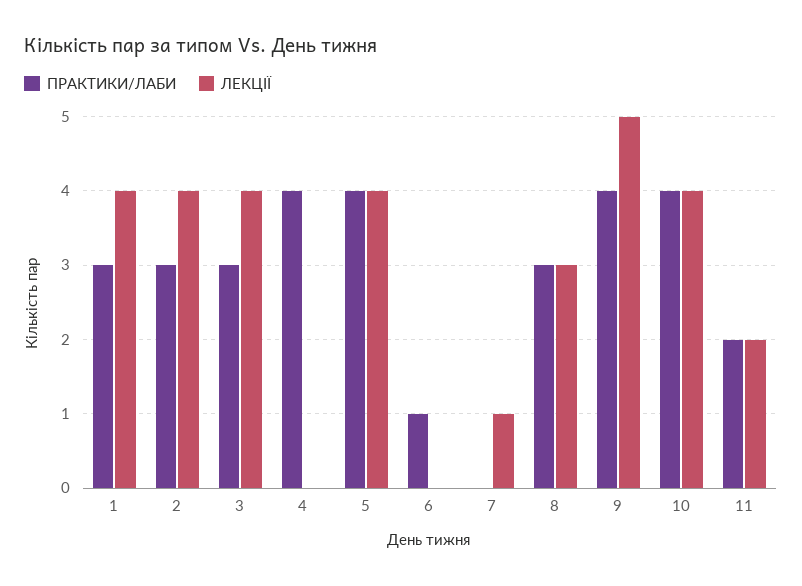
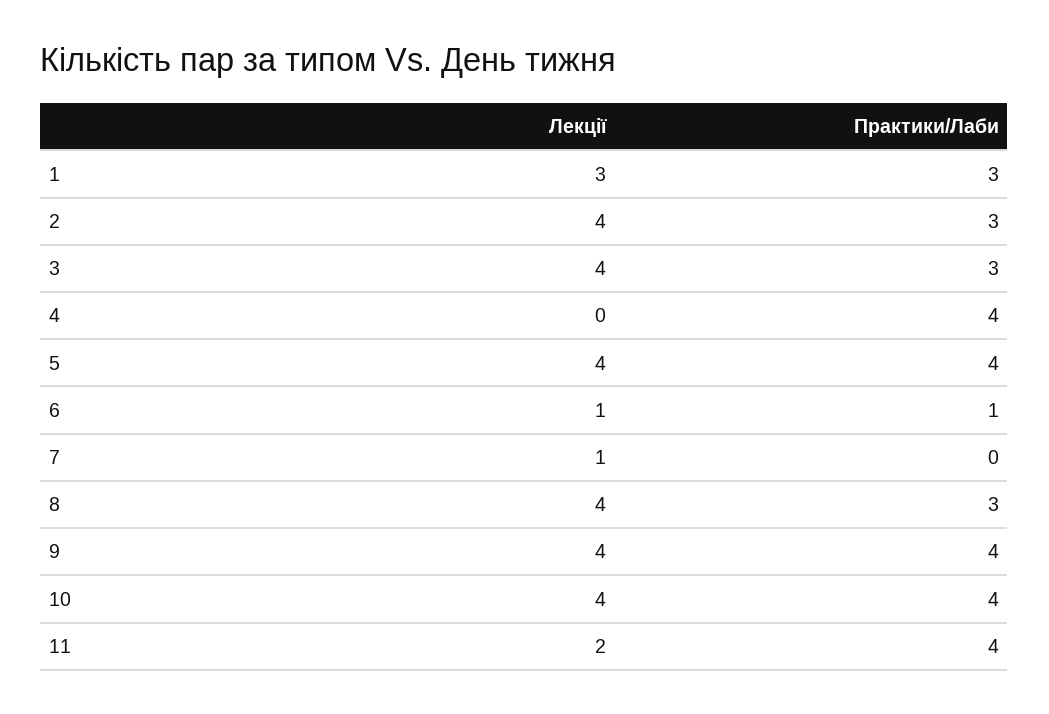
ЛЕКЦІЇ, 1: 4 -> 3
ЛЕКЦІЇ, 6: 0 -> 1
ЛЕКЦІЇ, 8: 3 -> 4
ЛЕКЦІЇ, 9: 5 -> 4
ПРАКТИКИ/ЛАБИ, 11: 2 -> 4

